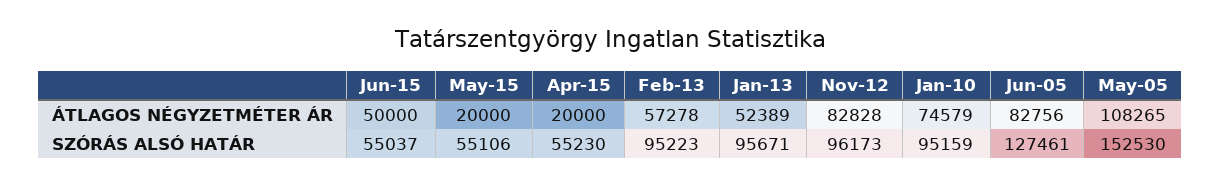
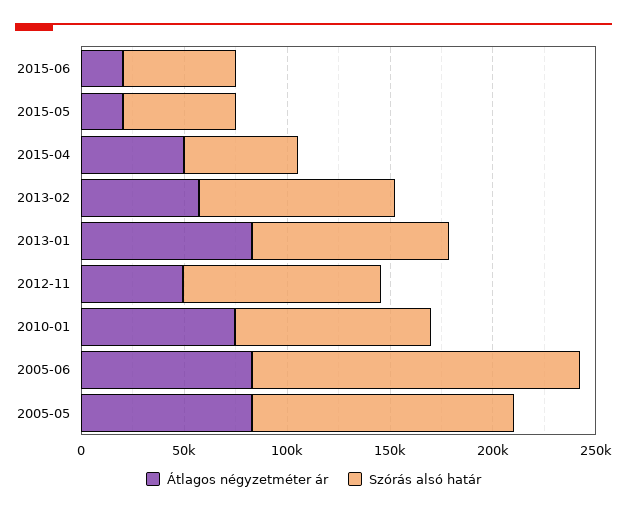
ÁTLAGOS NÉGYZETMÉTER ÁR, Jun-15: 50000 -> 20000
ÁTLAGOS NÉGYZETMÉTER ÁR, Apr-15: 20000 -> 50000
ÁTLAGOS NÉGYZETMÉTER ÁR, Jan-13: 52389 -> 80000
ÁTLAGOS NÉGYZETMÉTER ÁR, Nov-12: 82828 -> 50000
ÁTLAGOS NÉGYZETMÉTER ÁR, May-05: 108265 -> 80000
SZÓRÁS ALSÓ HATÁR, Jun-05: 127461 -> 160000
SZÓRÁS ALSÓ HATÁR, May-05: 152530 -> 130000

